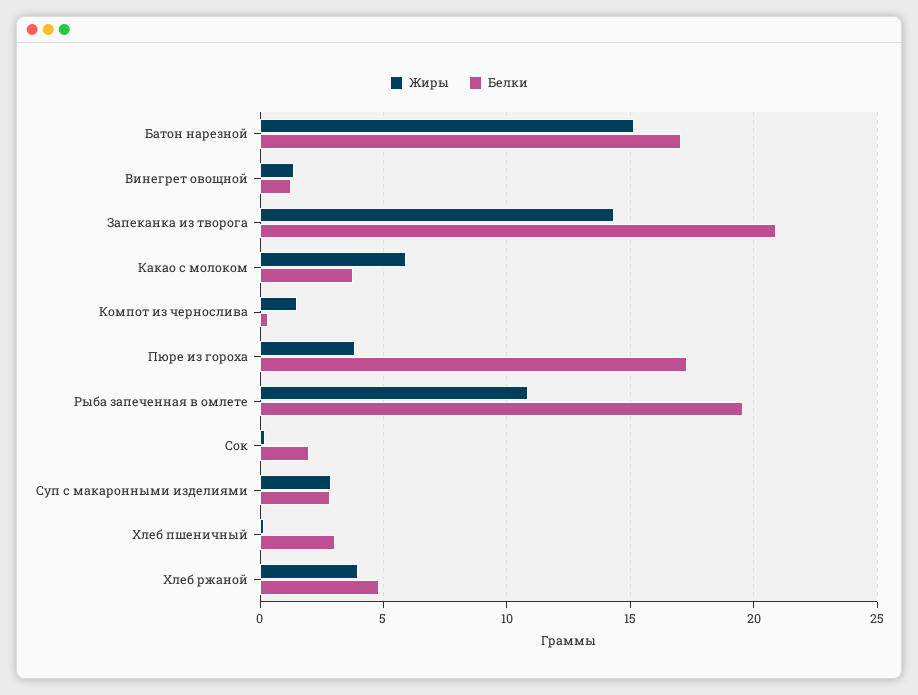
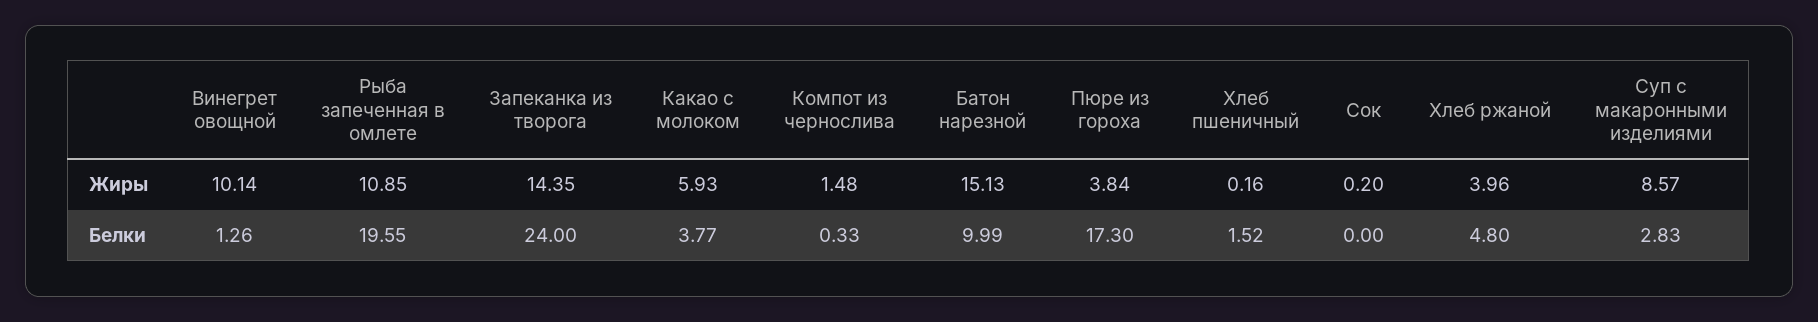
Белки, Батон нарезной: 17 -> 9.99
Жиры, Винегрет овощной: 1.5 -> 10.14
Белки, Запеканка из творога: 21 -> 24
Белки, Сок: 2 -> 0
Жиры, Суп с макаронными изделиями: 3 -> 8.57
Белки, Хлеб пшеничный: 3 -> 1.52

